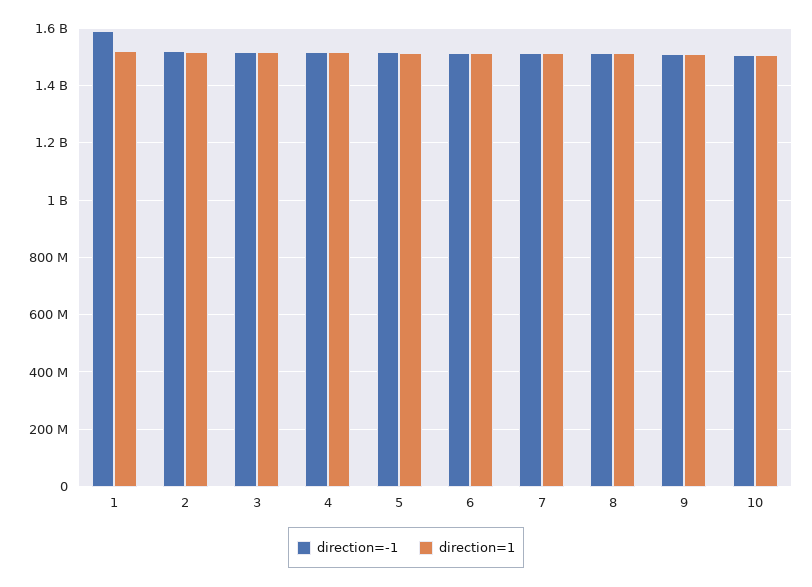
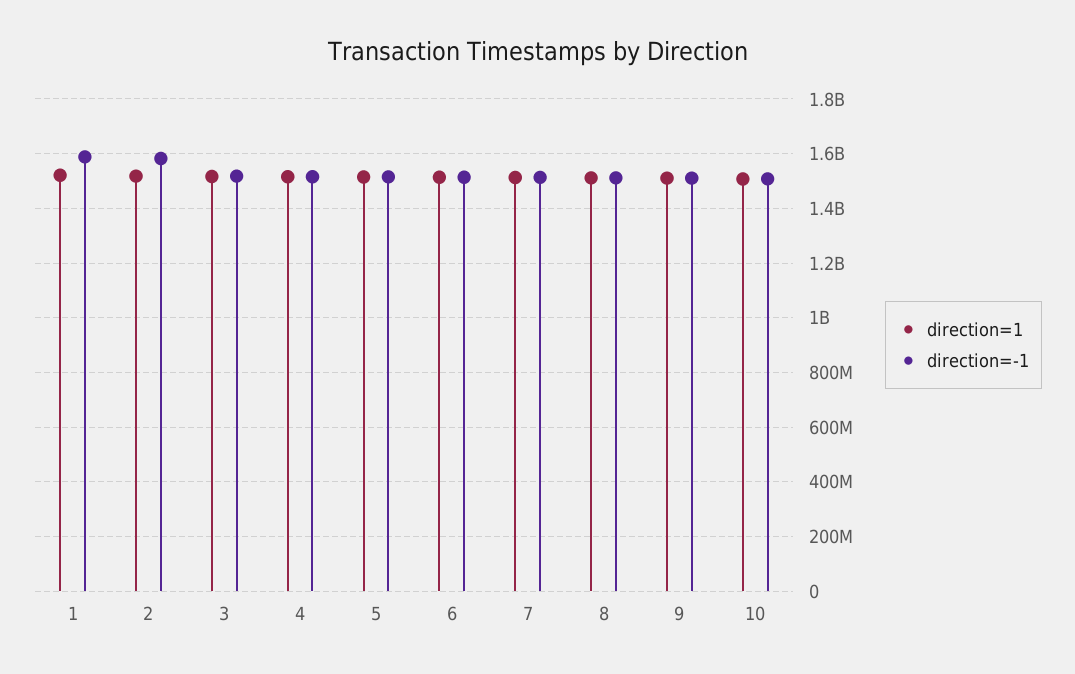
direction=-1, 2: 1525000000 -> 1575000000

